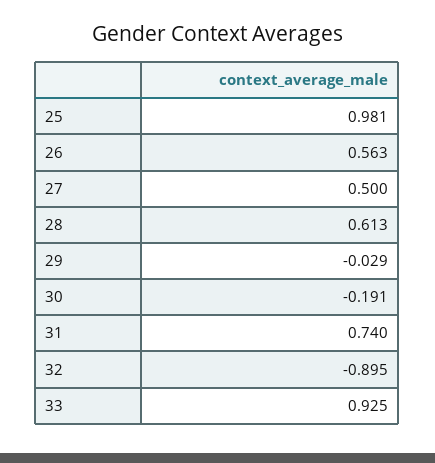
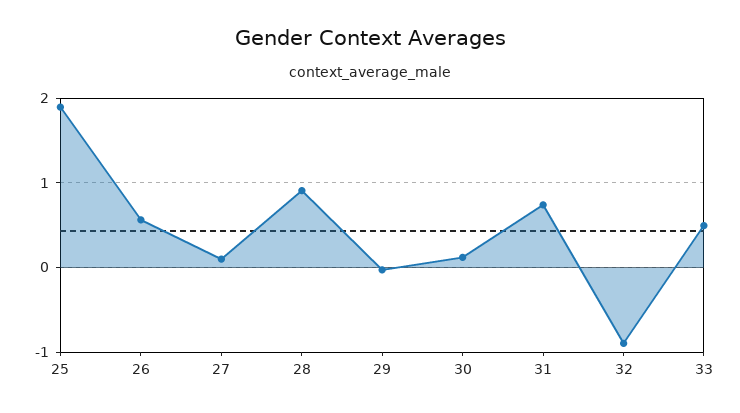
25: 0.981 -> 1.9
27: 0.5 -> 0.1
28: 0.613 -> 0.9
30: -0.191 -> 0.1
33: 0.925 -> 0.5

